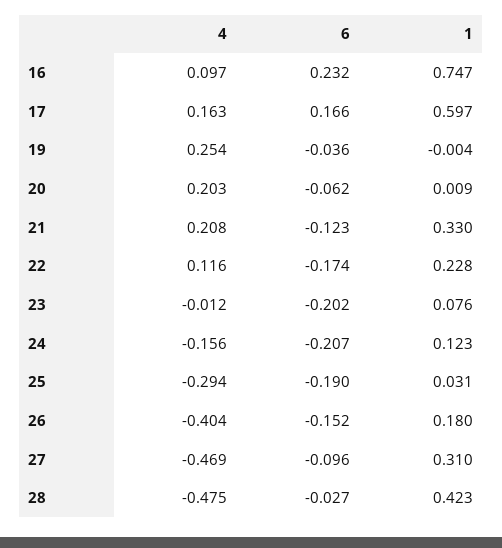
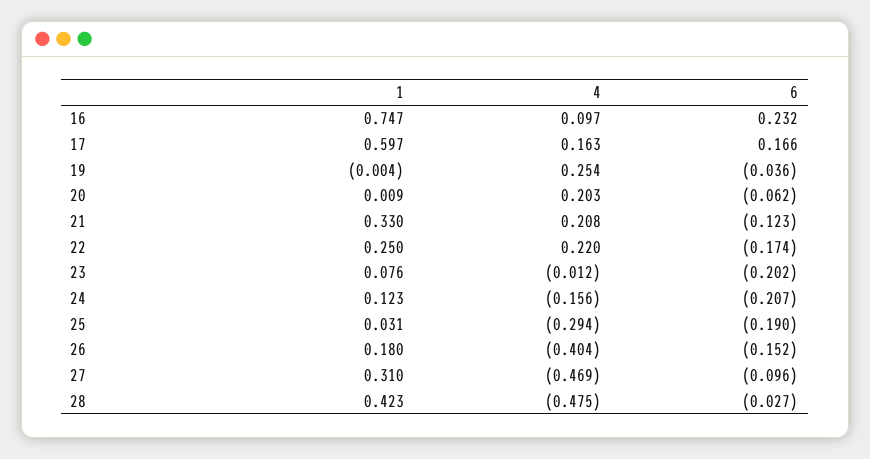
4, 22: 0.116 -> 0.22
1, 22: 0.228 -> 0.25

